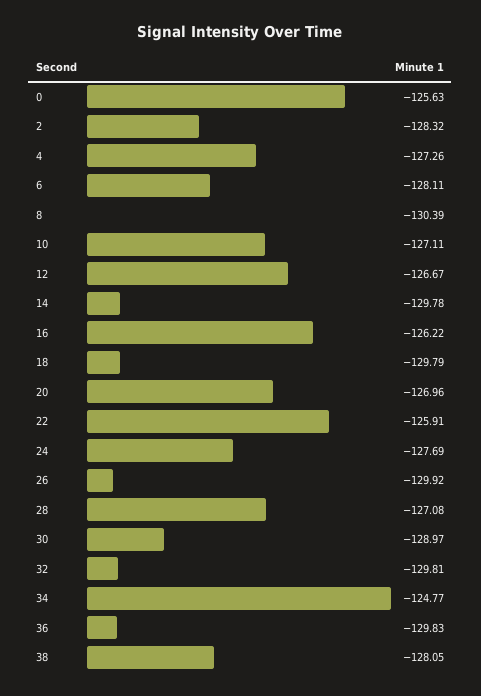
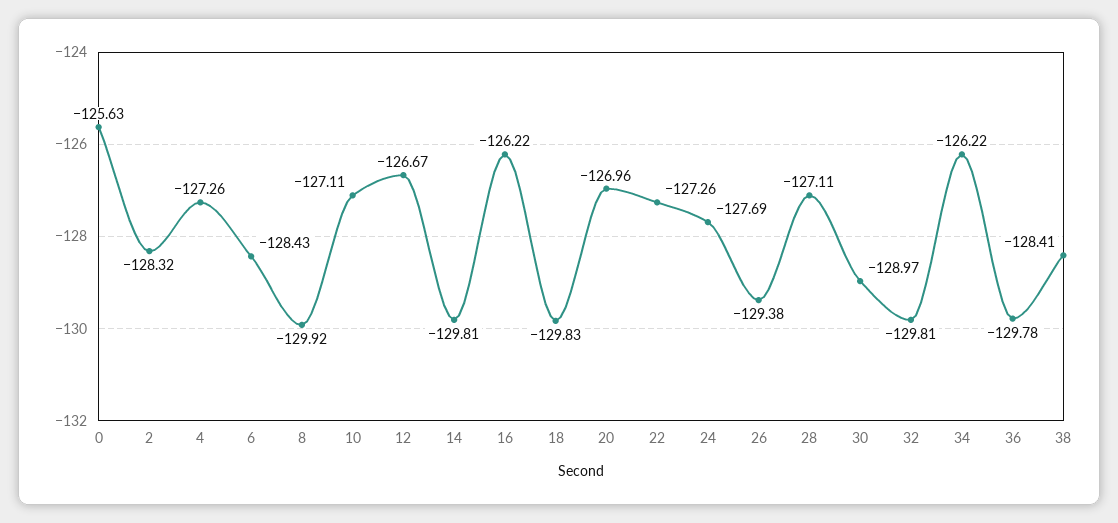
6: -128.11 -> -128.43
8: -130.39 -> -129.92
14: -129.78 -> -129.81
18: -129.79 -> -129.83
22: -125.91 -> -127.26
26: -129.92 -> -129.38
28: -127.08 -> -127.11
34: -124.77 -> -126.22
36: -129.83 -> -129.78
38: -128.05 -> -128.41

